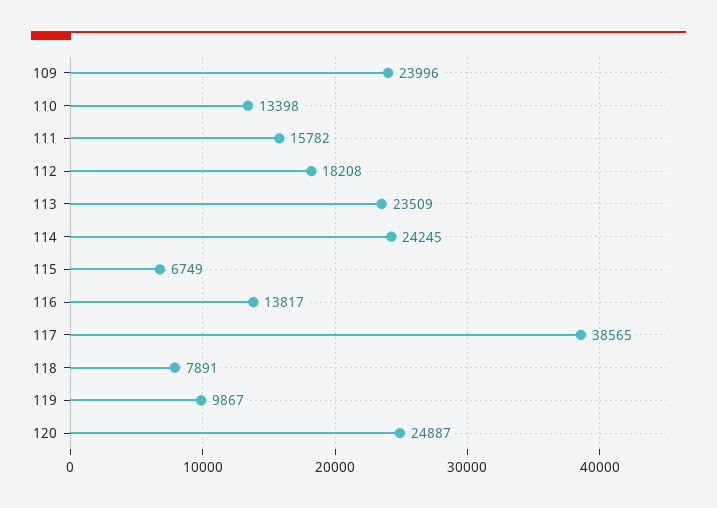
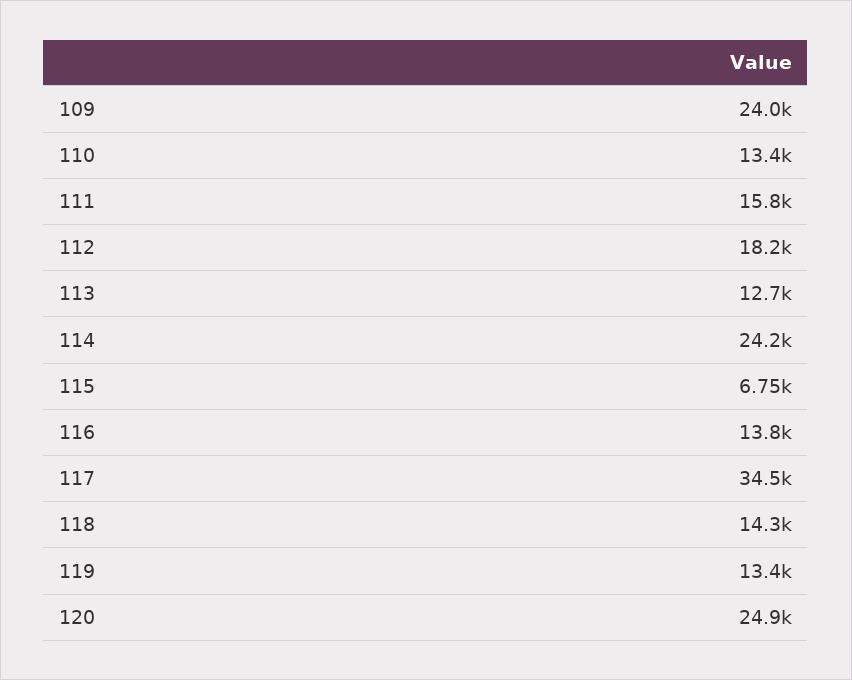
113: 23509 -> 12700
117: 38565 -> 34500
118: 7891 -> 14300
119: 9867 -> 13400

